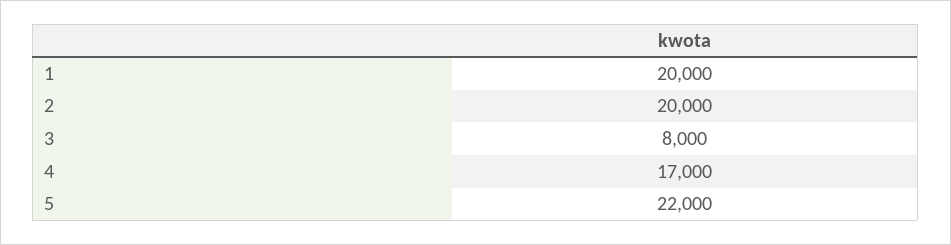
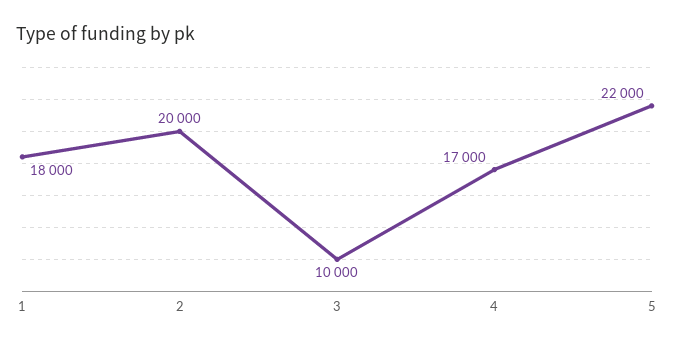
1: 20000 -> 18000
3: 8000 -> 10000

